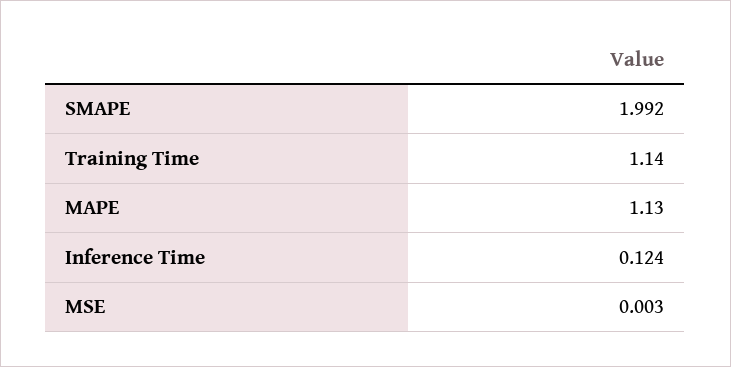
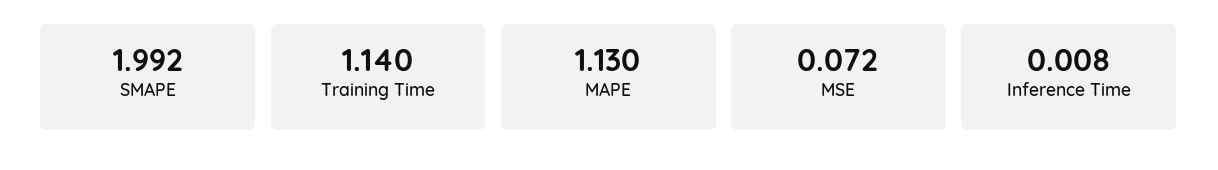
Inference Time: 0.124 -> 0.008
MSE: 0.003 -> 0.072

